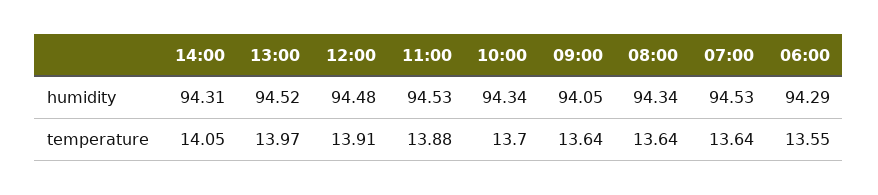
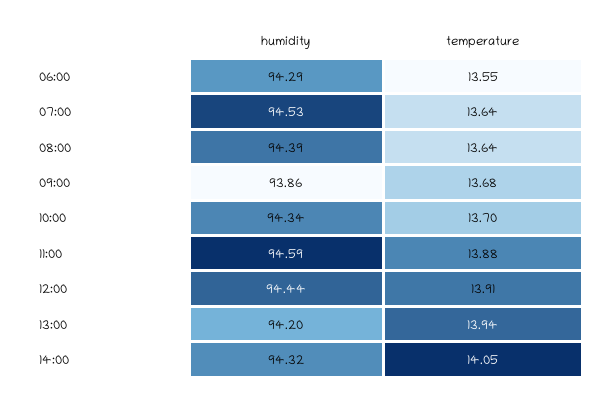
14:00, humidity: 94.31 -> 94.32
13:00, humidity: 94.52 -> 94.2
12:00, humidity: 94.48 -> 94.44
11:00, humidity: 94.53 -> 94.59
09:00, humidity: 94.05 -> 93.86
08:00, humidity: 94.34 -> 94.39
13:00, temperature: 13.97 -> 13.94
09:00, temperature: 13.64 -> 13.68

